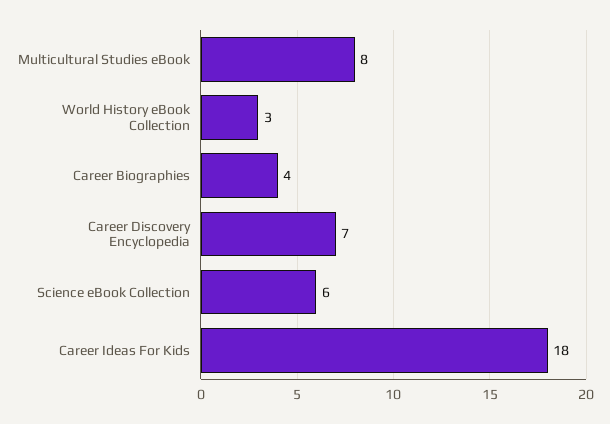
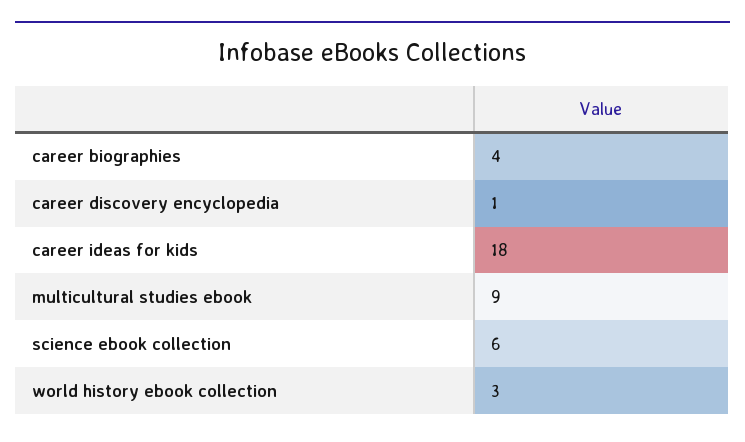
Multicultural Studies eBook: 8 -> 9
Career Discovery Encyclopedia: 7 -> 1

